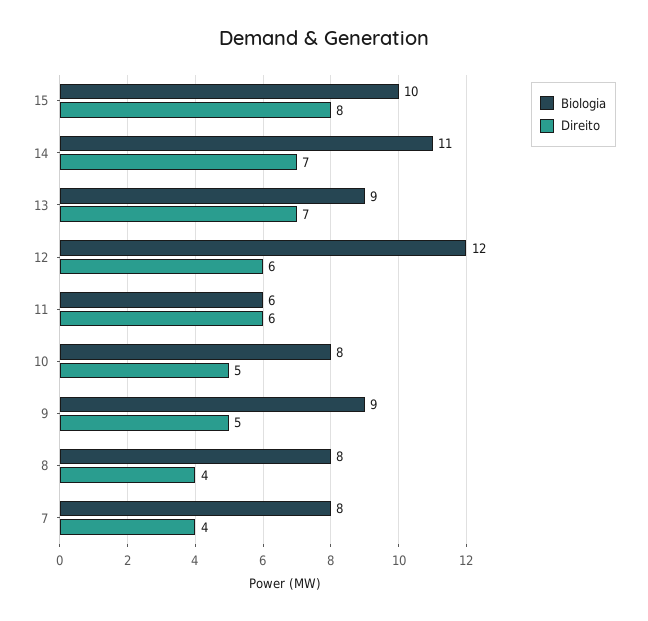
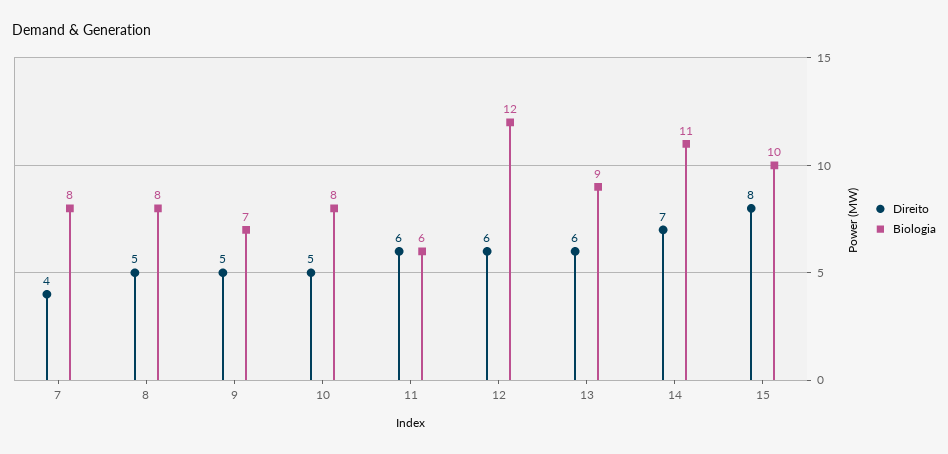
Direito, 13: 7 -> 6
Biologia, 9: 9 -> 7
Direito, 8: 4 -> 5

